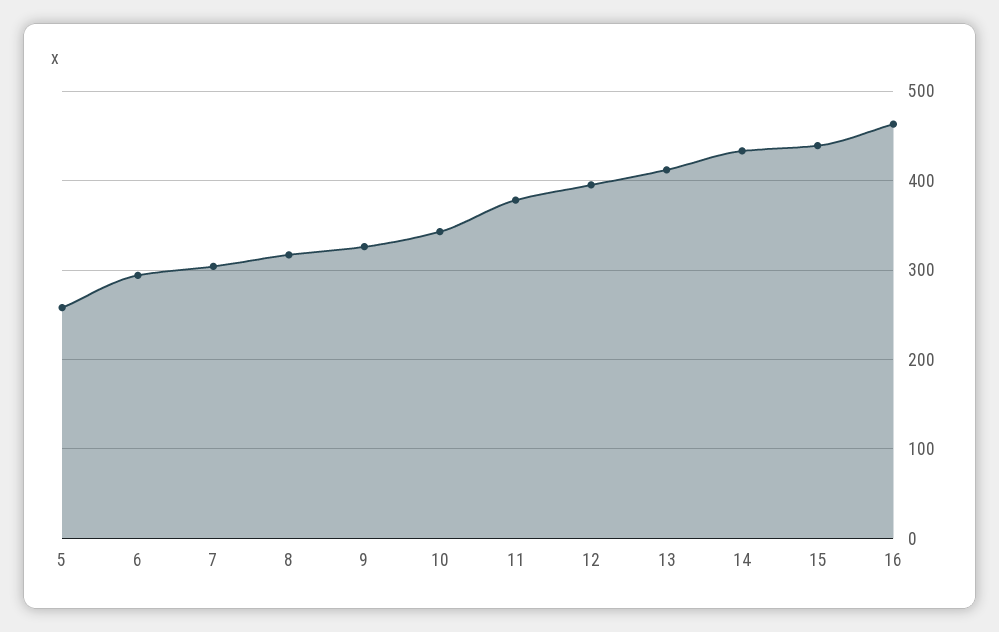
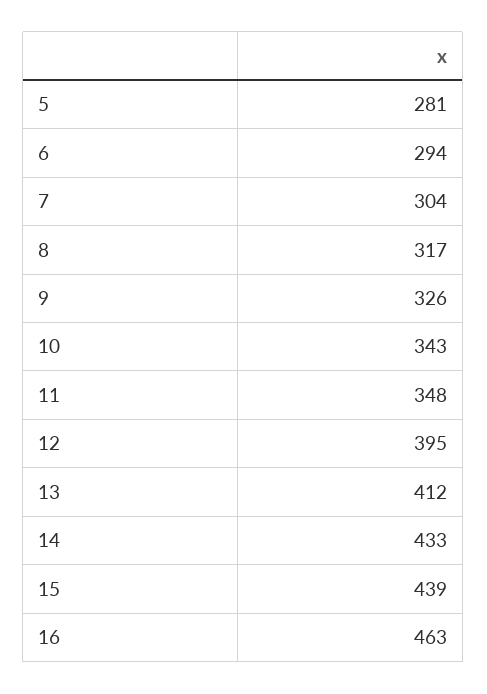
5: 260 -> 281
11: 380 -> 348

